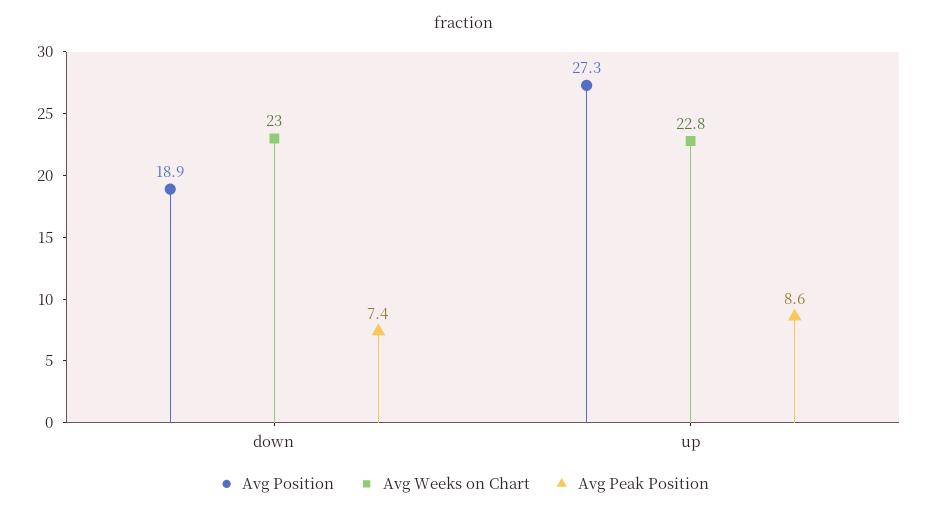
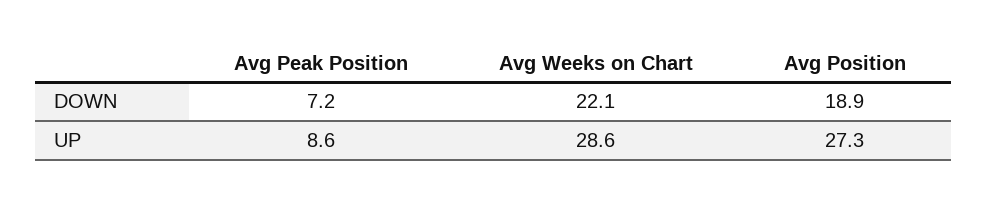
Avg Weeks on Chart, down: 23 -> 22.1
Avg Peak Position, down: 7.4 -> 7.2
Avg Weeks on Chart, up: 22.8 -> 28.6

